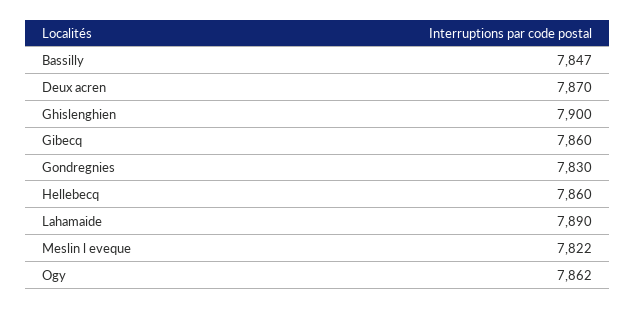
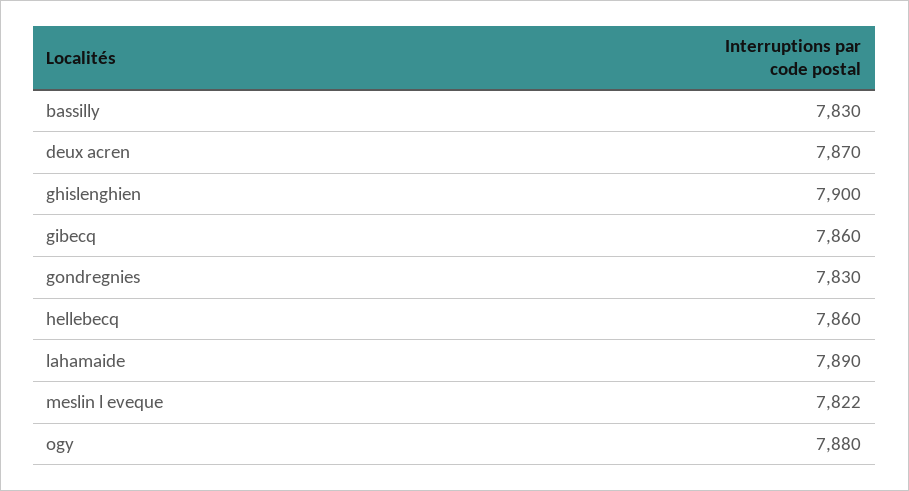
Bassilly: 7847 -> 7830
Ogy: 7862 -> 7880

